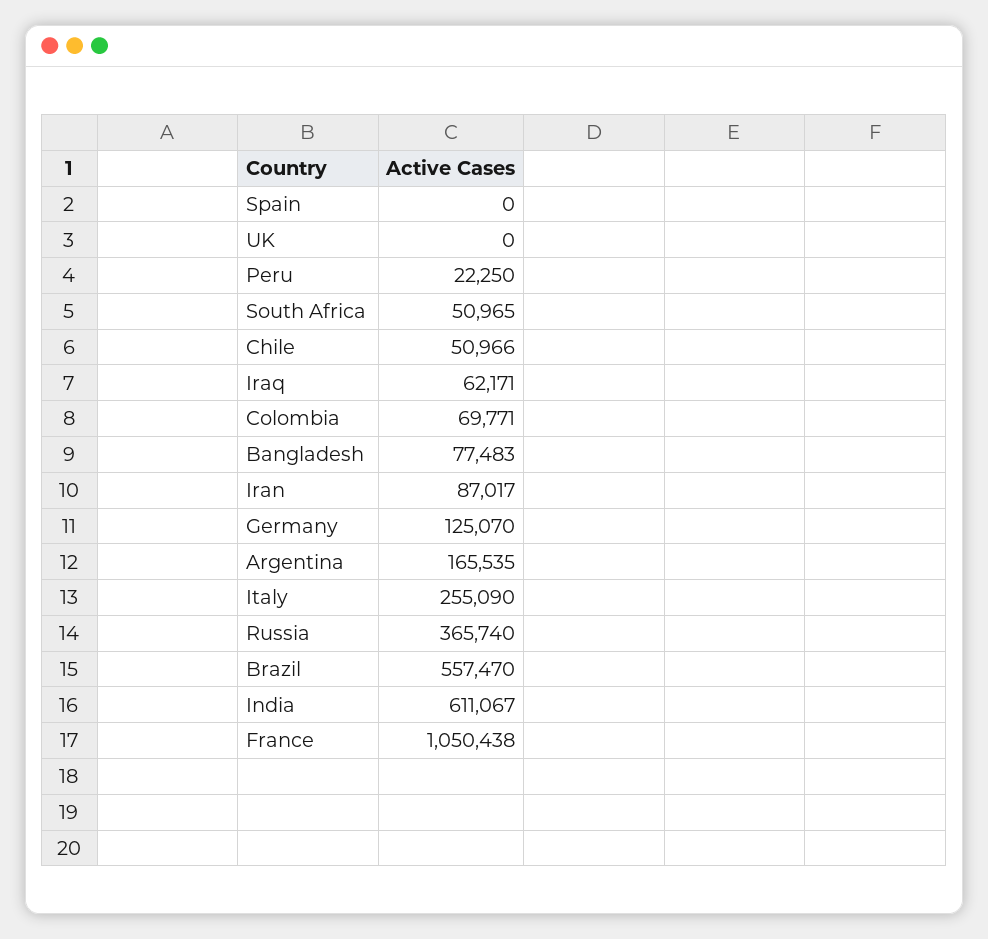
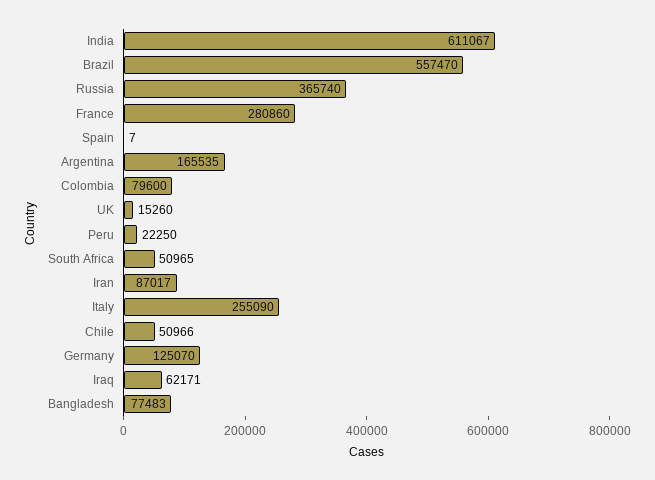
Spain: 0 -> 7
UK: 0 -> 15260
Colombia: 69771 -> 79600
France: 1050438 -> 280860

